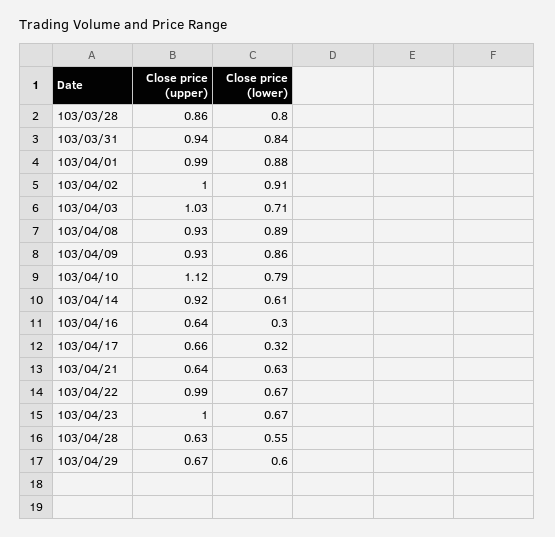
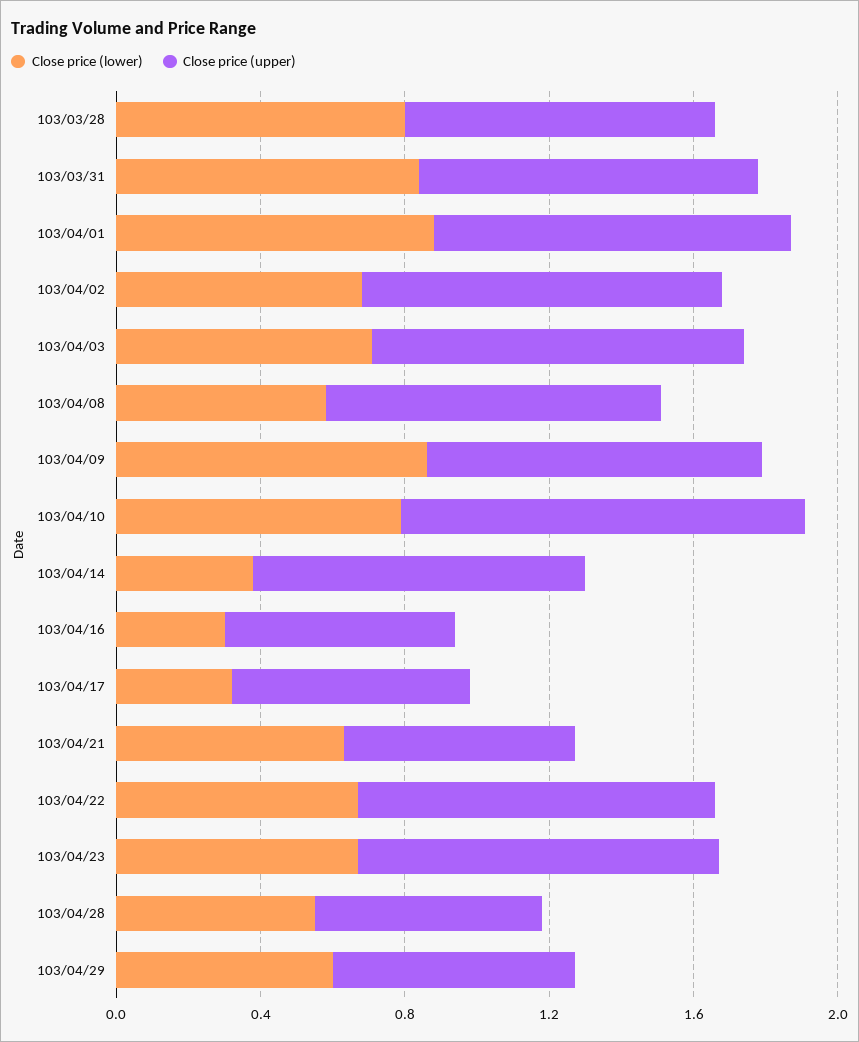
Close price (lower), 103/04/02: 0.91 -> 0.7
Close price (lower), 103/04/08: 0.89 -> 0.6
Close price (lower), 103/04/14: 0.61 -> 0.4

